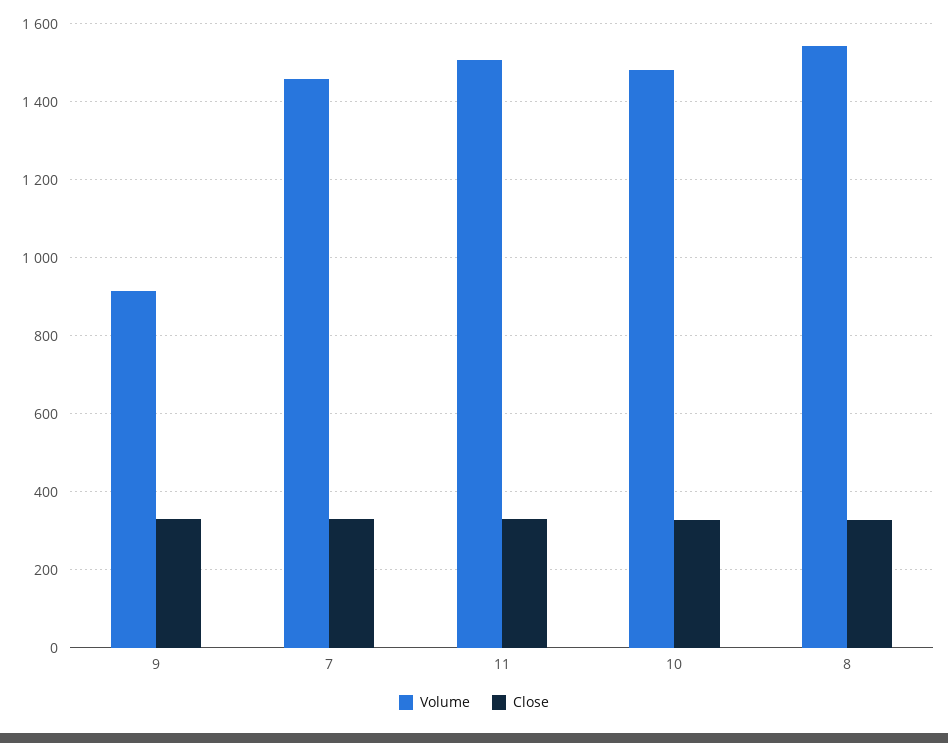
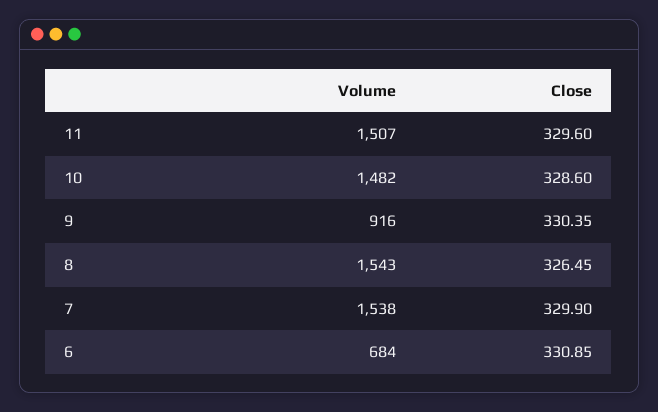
Volume, 7: 1460 -> 1538
Volume, 6: none -> 684
Close, 6: none -> 330.85

